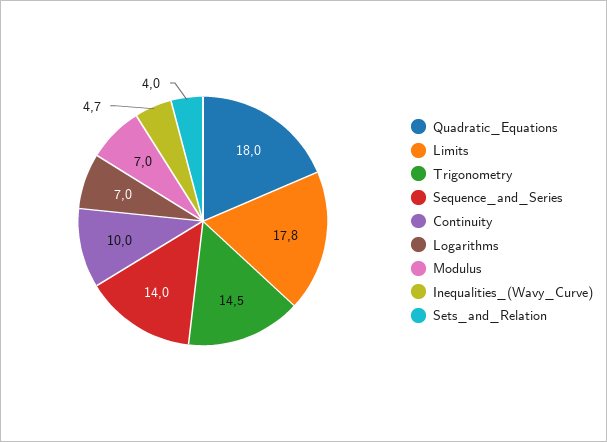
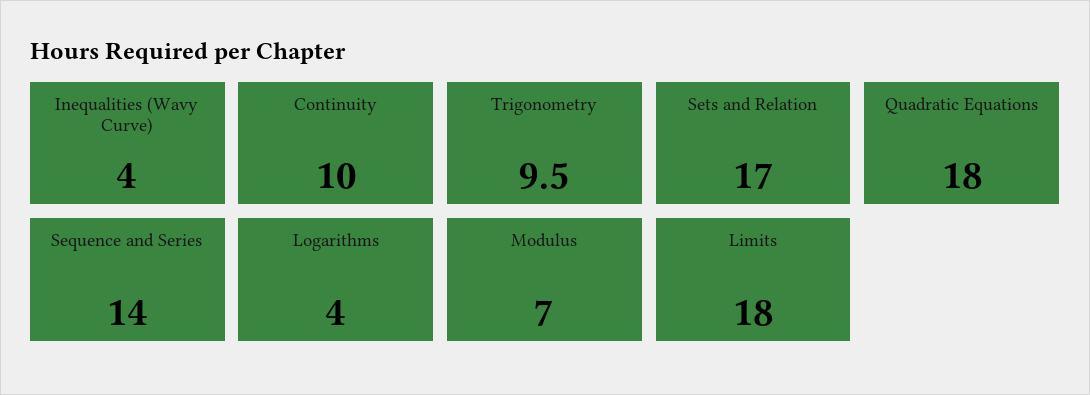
Limits: 17.8 -> 18
Trigonometry: 14.5 -> 9.5
Logarithms: 7 -> 4
Inequalities_(Wavy_Curve): 4.7 -> 4
Sets_and_Relation: 4 -> 17

